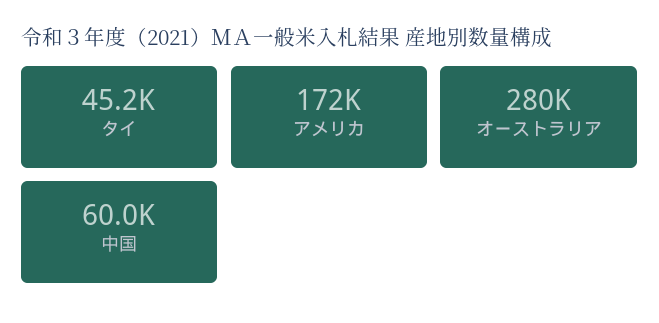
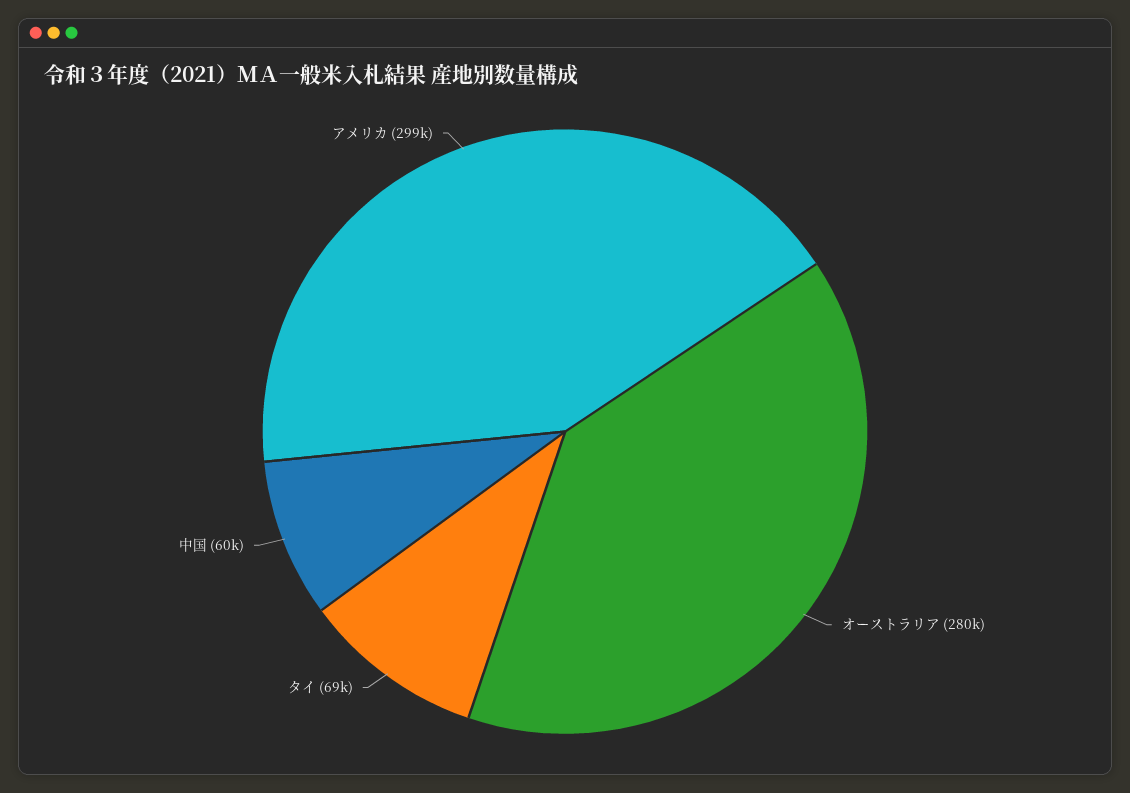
タイ: 45200 -> 69000
アメリカ: 172000 -> 299000

